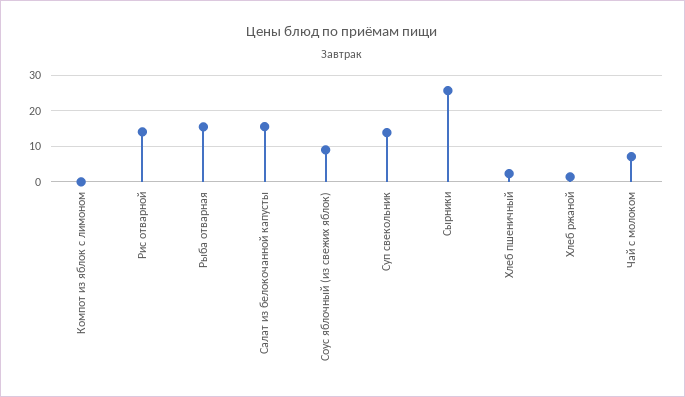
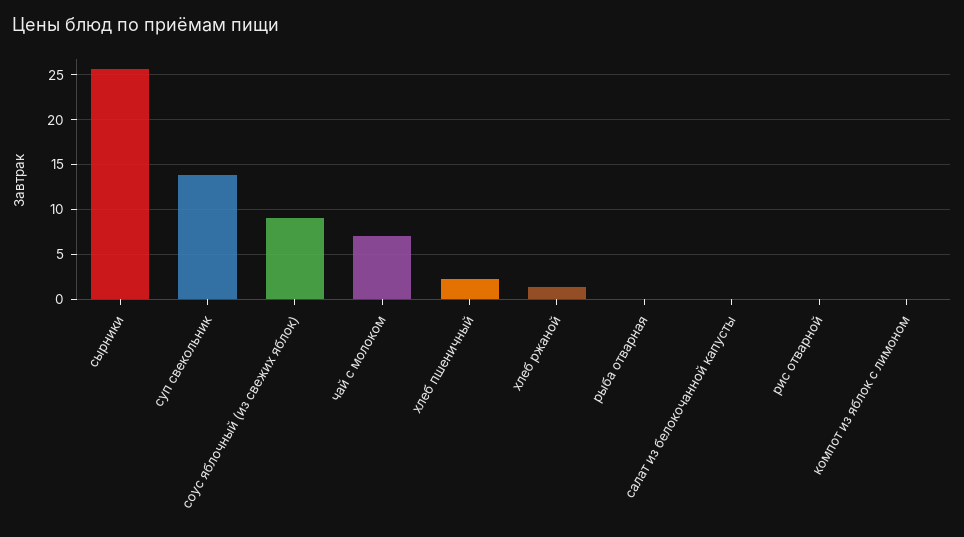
Рис отварной: 14 -> 0
Рыба отварная: 16 -> 0
Салат из белокочанной капусты: 16 -> 0

